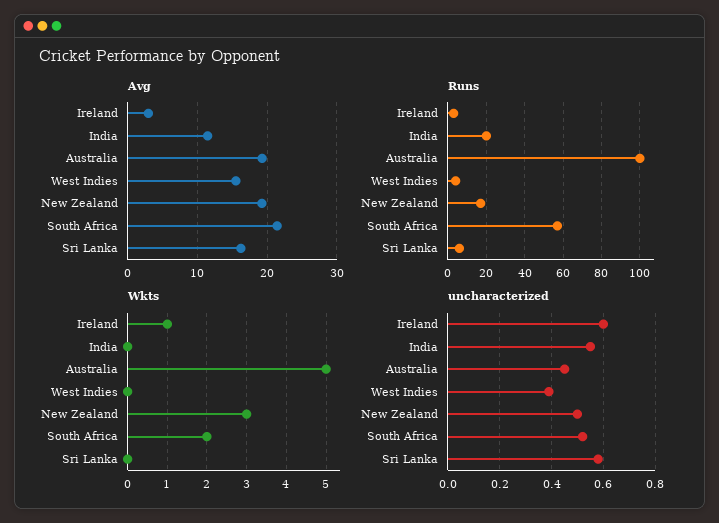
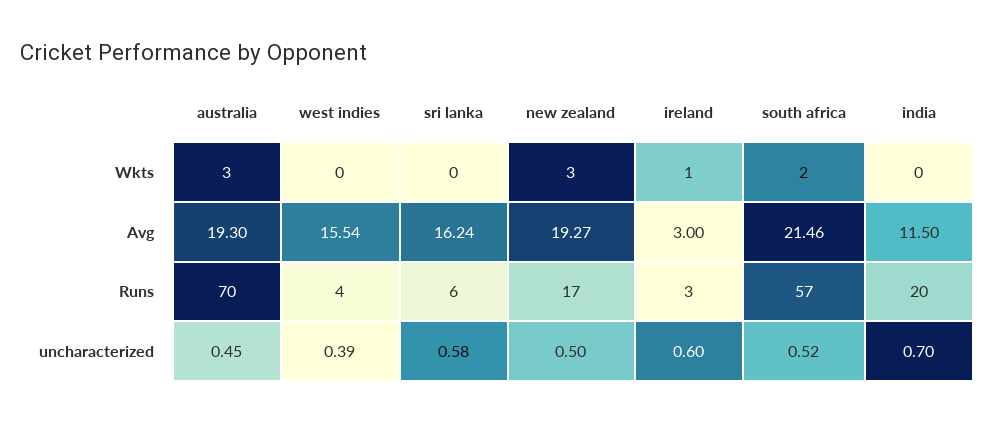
Runs, Australia: 100 -> 70
Wkts, Australia: 5 -> 3
uncharacterized, India: 0.55 -> 0.7

